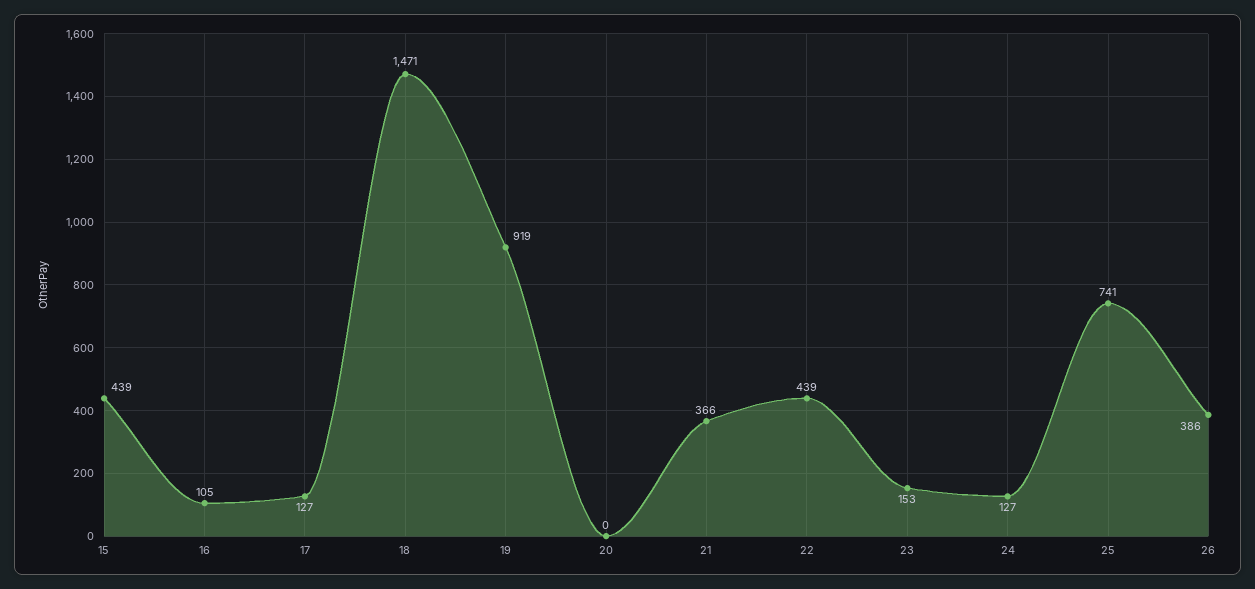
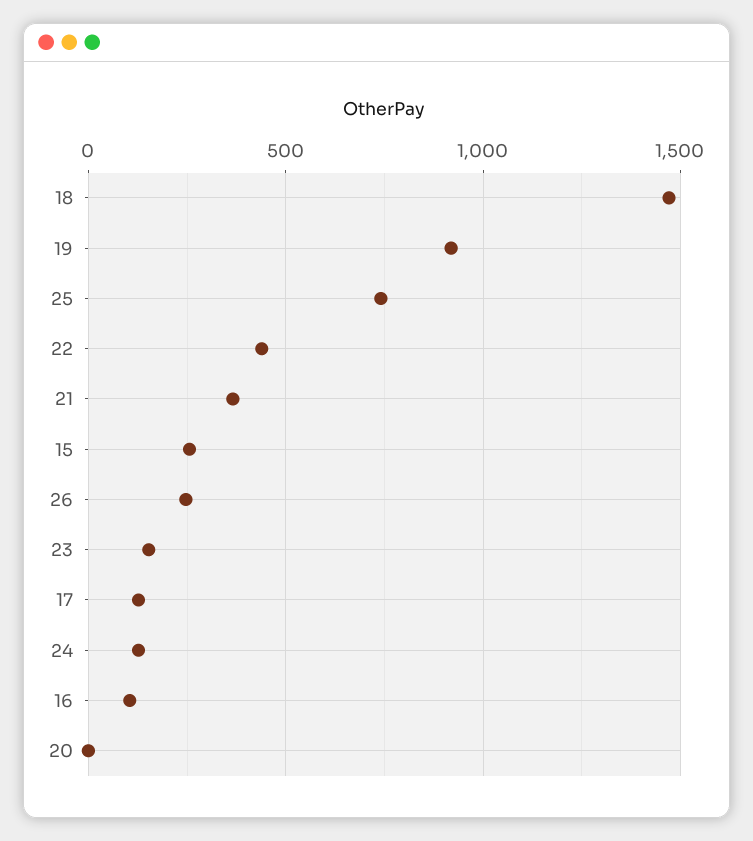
15: 439 -> 250
26: 386 -> 250

